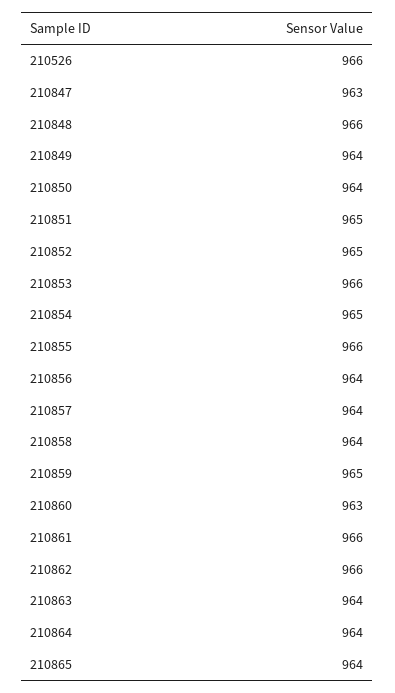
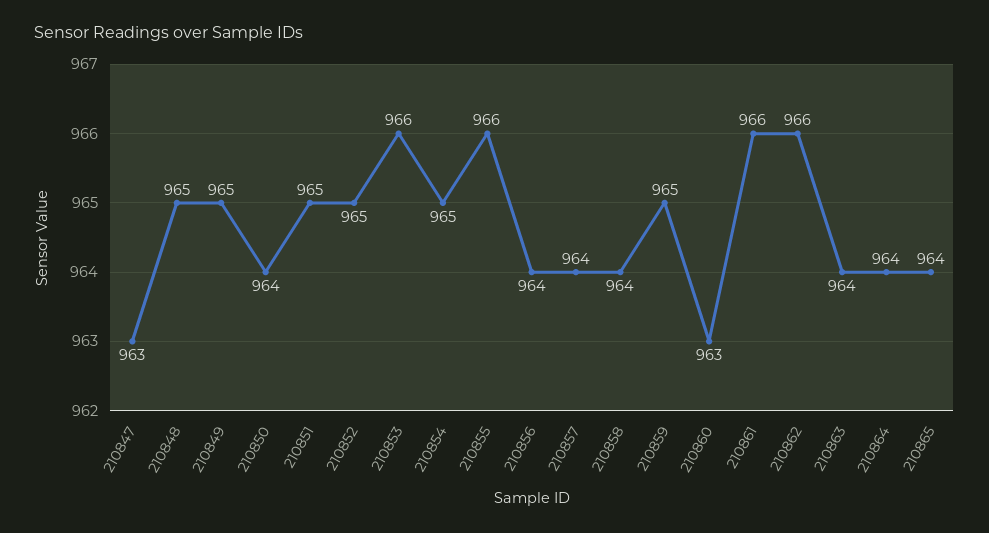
210526: 966 -> none
210848: 966 -> 965
210849: 964 -> 965

